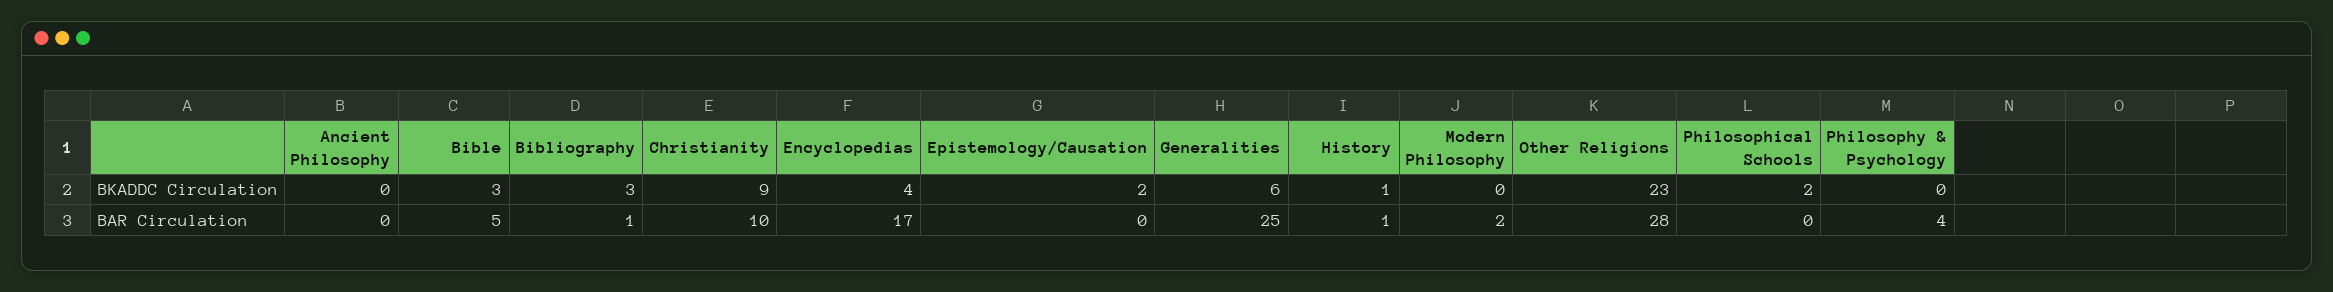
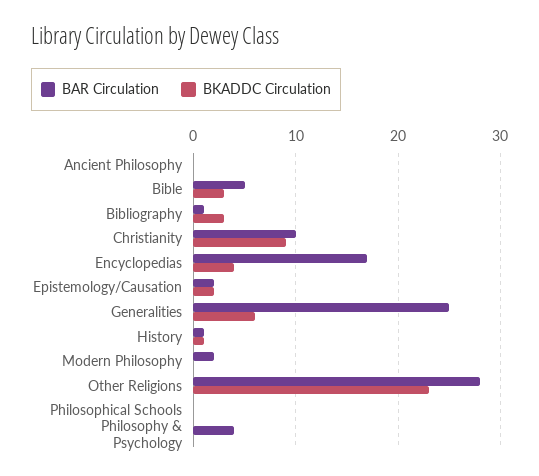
BKADDC Circulation, Philosophical Schools: 2 -> 0
BAR Circulation, Epistemology/Causation: 0 -> 2

